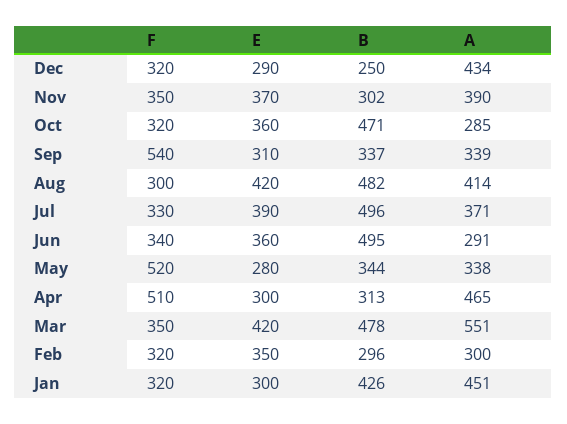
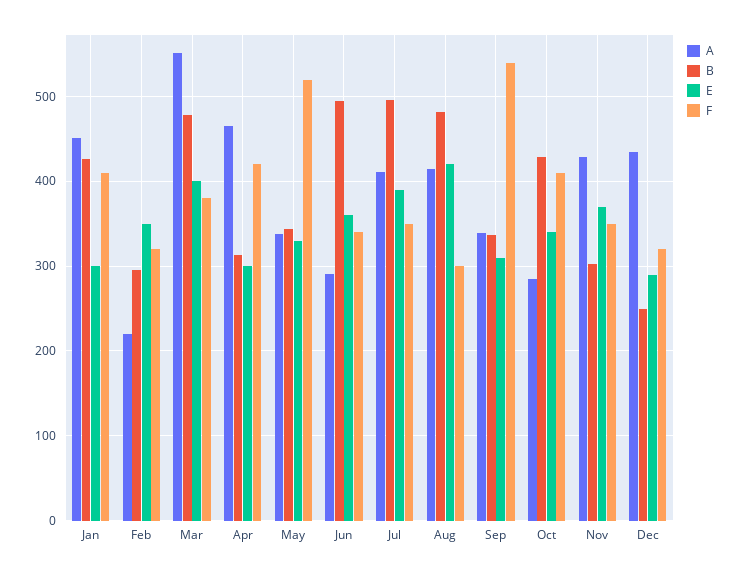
A, Nov: 390 -> 430
F, Oct: 320 -> 410
E, Oct: 360 -> 340
B, Oct: 471 -> 430
F, Jul: 330 -> 350
A, Jul: 371 -> 410
E, May: 280 -> 330
F, Apr: 510 -> 420
F, Mar: 350 -> 380
E, Mar: 420 -> 400
A, Feb: 300 -> 220
F, Jan: 320 -> 410

